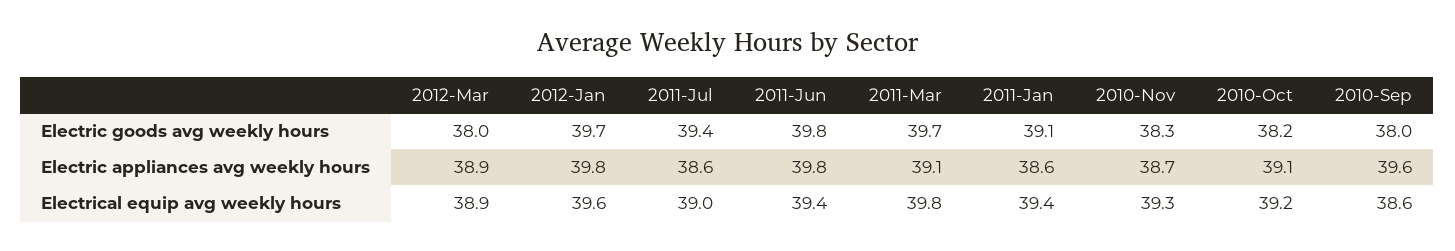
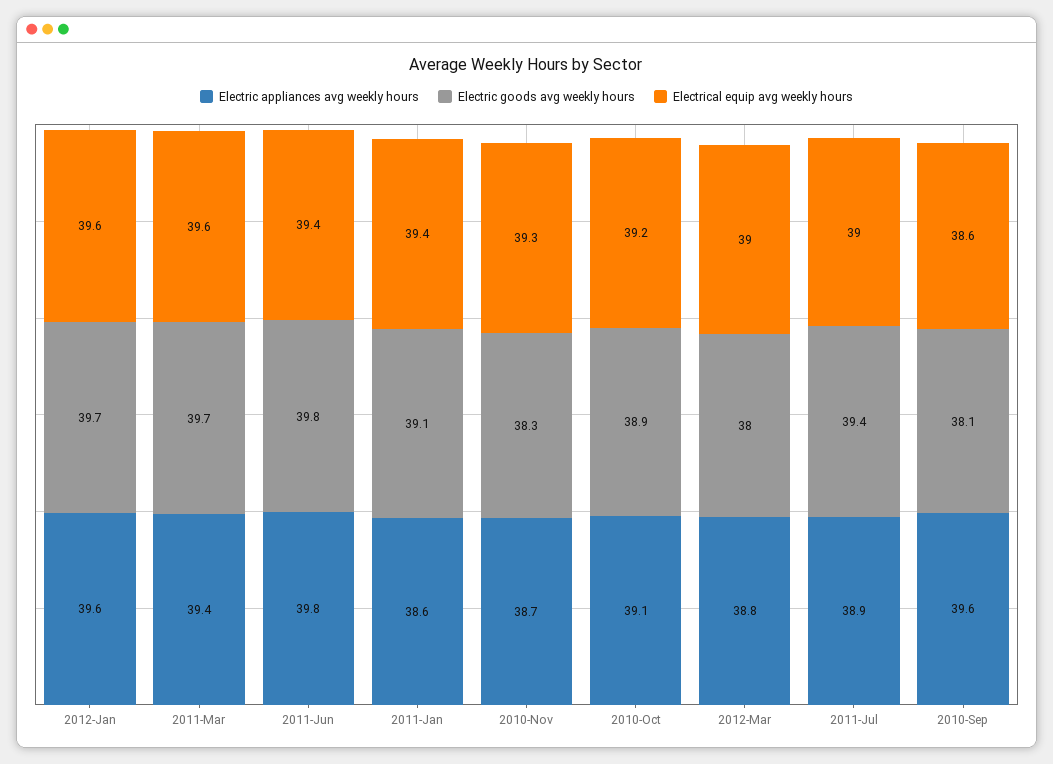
Electric goods avg weekly hours, 2010-Oct: 38.2 -> 38.9
Electric goods avg weekly hours, 2010-Sep: 38 -> 38.1
Electric appliances avg weekly hours, 2012-Mar: 38.9 -> 38.8
Electric appliances avg weekly hours, 2012-Jan: 39.8 -> 39.6
Electric appliances avg weekly hours, 2011-Jul: 38.6 -> 38.9
Electric appliances avg weekly hours, 2011-Mar: 39.1 -> 39.4
Electrical equip avg weekly hours, 2012-Mar: 38.9 -> 39
Electrical equip avg weekly hours, 2011-Mar: 39.8 -> 39.6

